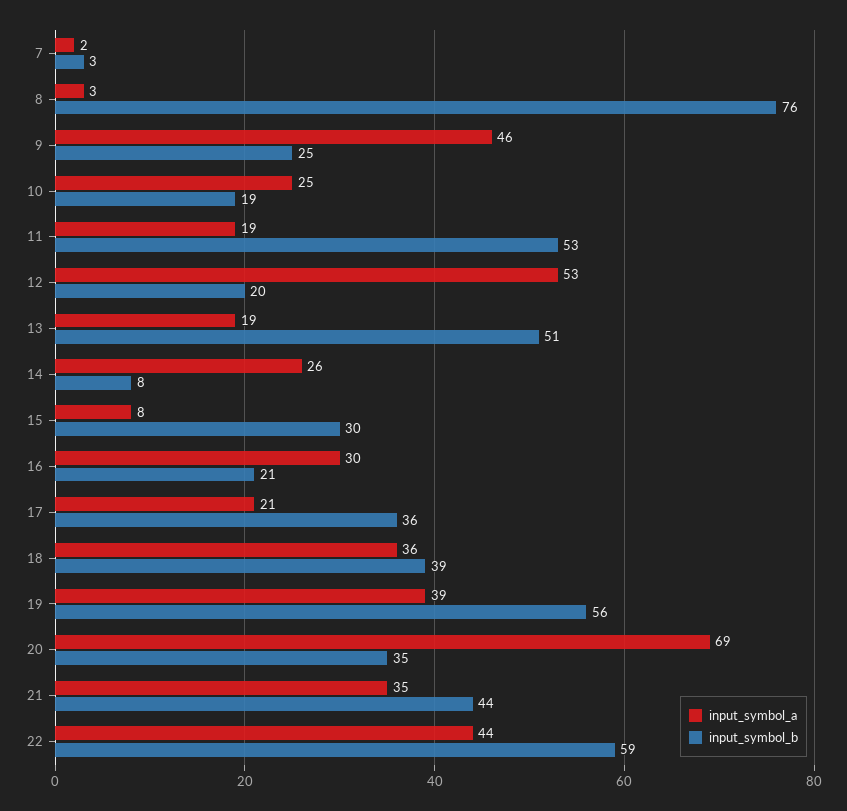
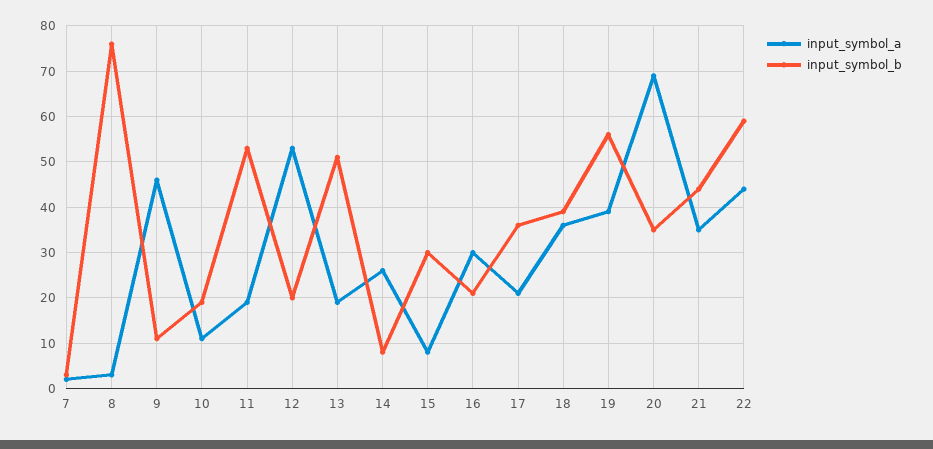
input_symbol_b, 9: 25 -> 10
input_symbol_a, 10: 25 -> 10

